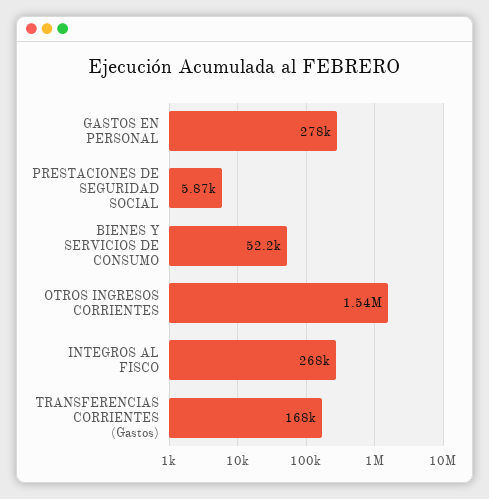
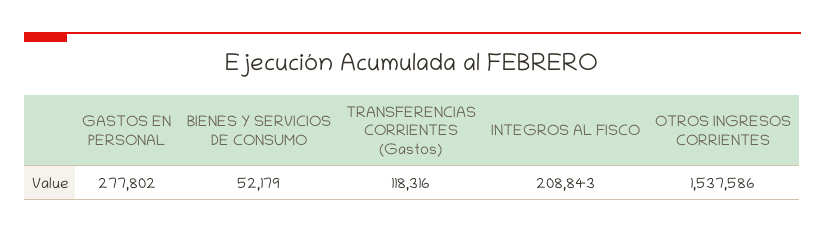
PRESTACIONES DE SEGURIDAD SOCIAL: 5870 -> none
INTEGROS AL FISCO: 268000 -> 208843
TRANSFERENCIAS CORRIENTES (Gastos): 168000 -> 118316

